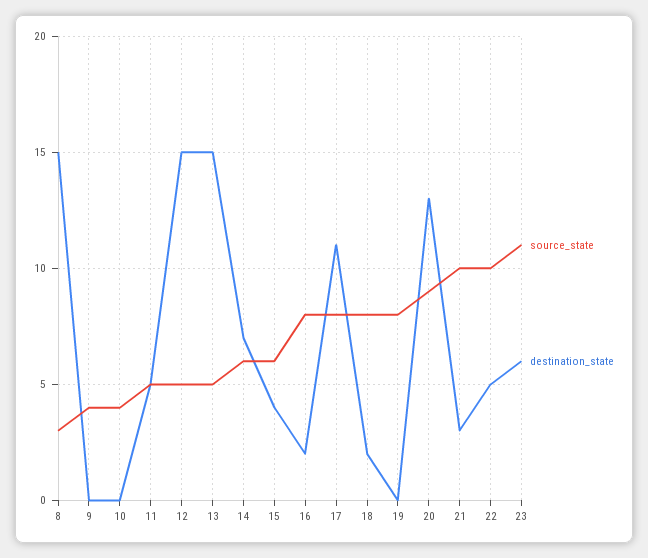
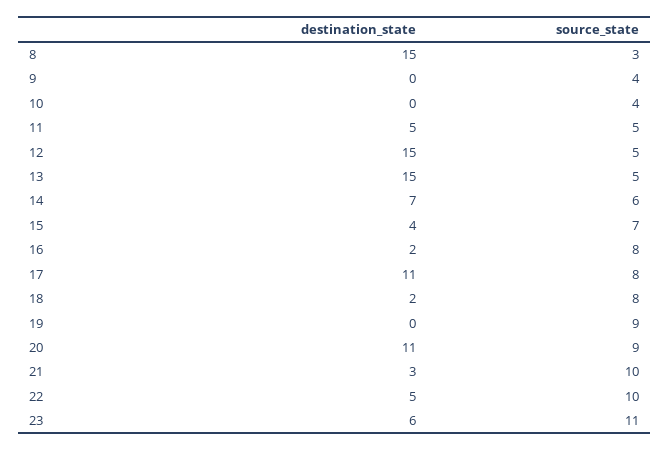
source_state, 15: 6 -> 7
source_state, 19: 8 -> 9
destination_state, 20: 13 -> 11

